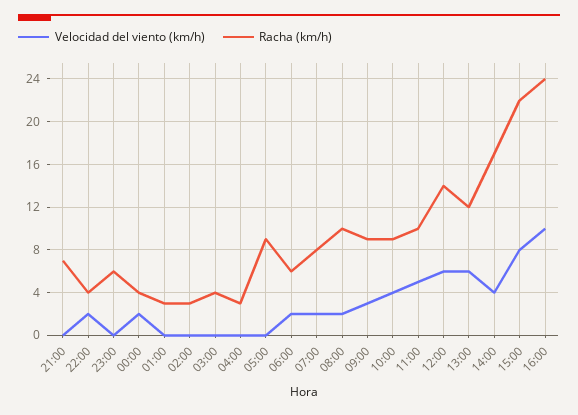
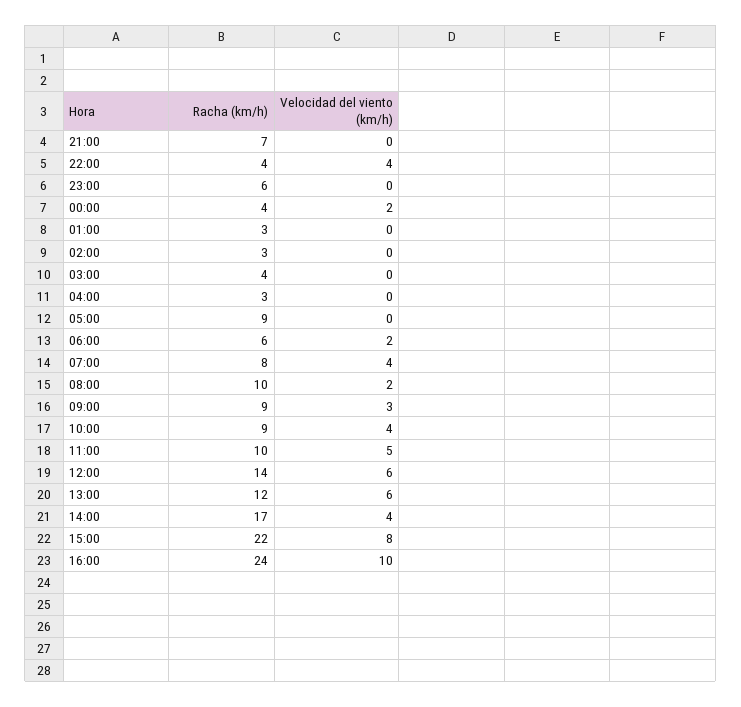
Velocidad del viento (km/h), 22:00: 2 -> 4
Velocidad del viento (km/h), 07:00: 2 -> 4

